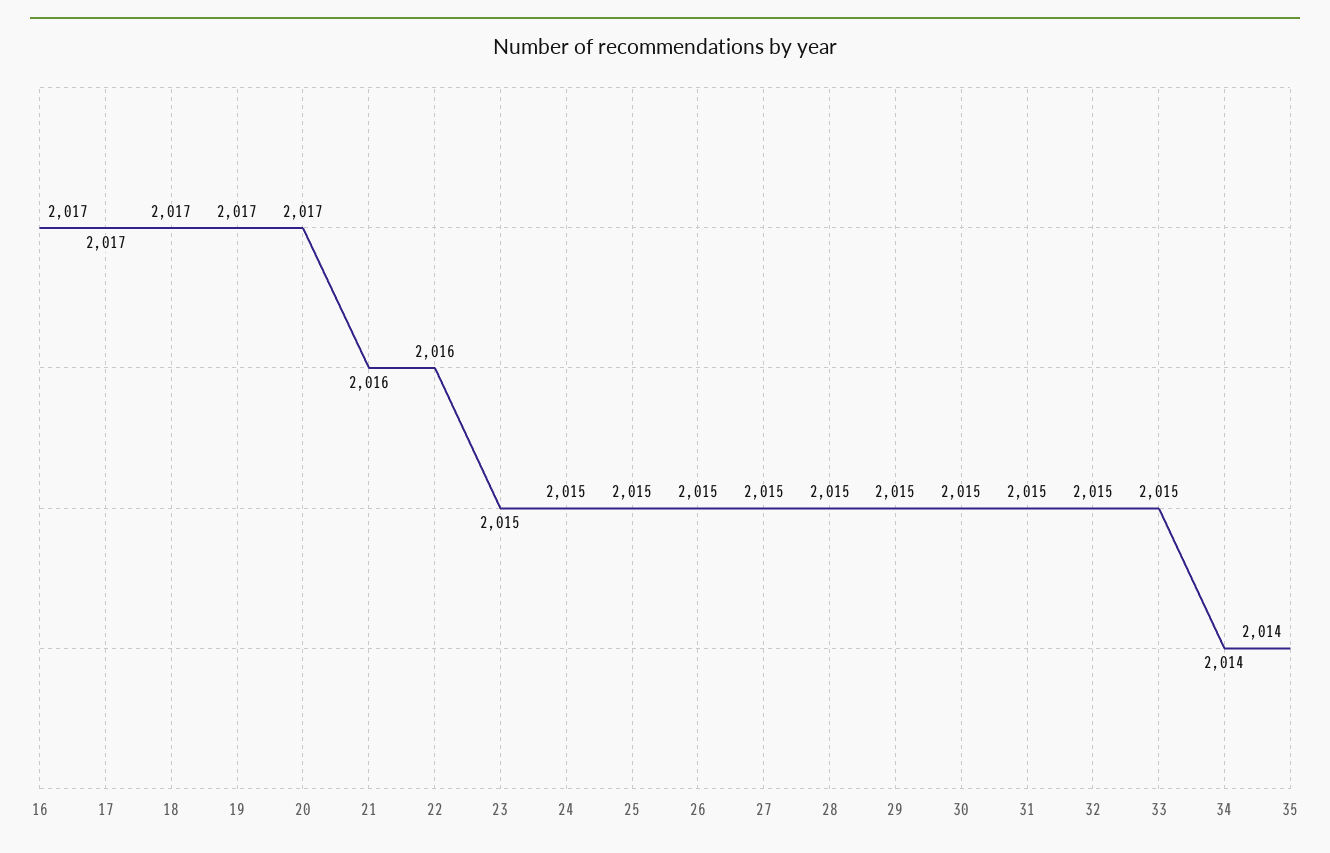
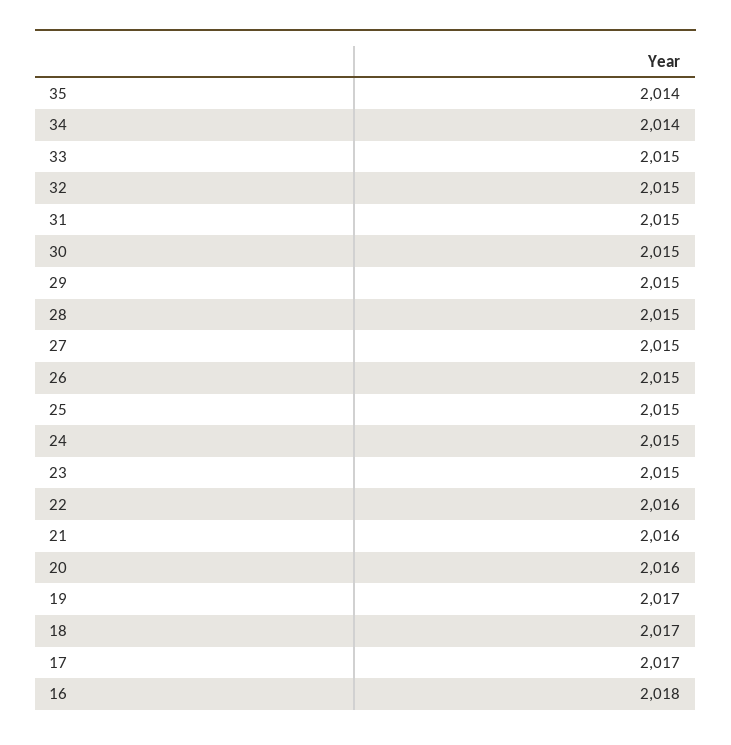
16: 2017 -> 2018
20: 2017 -> 2016

